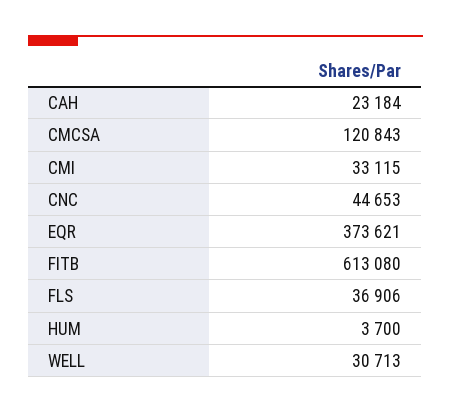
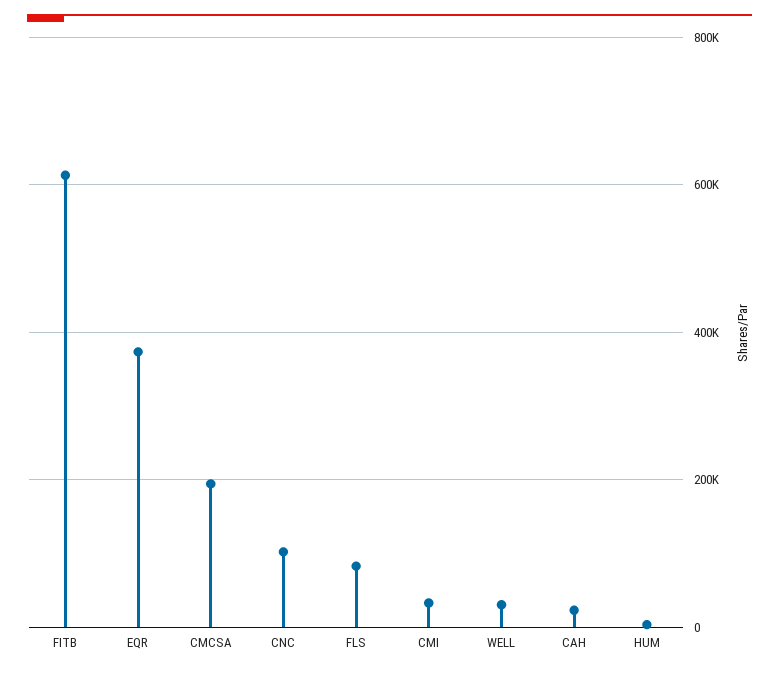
CMCSA: 120843 -> 200000
CNC: 44653 -> 100000
FLS: 36906 -> 80000

